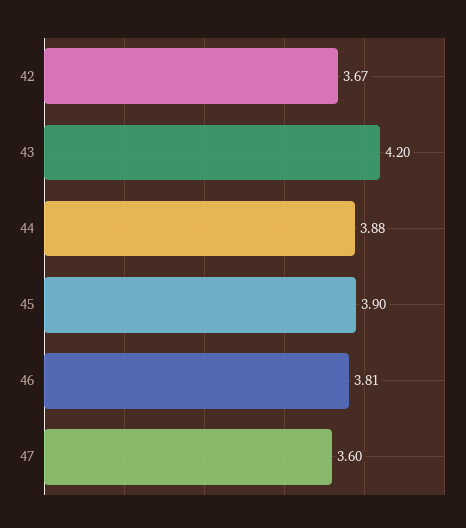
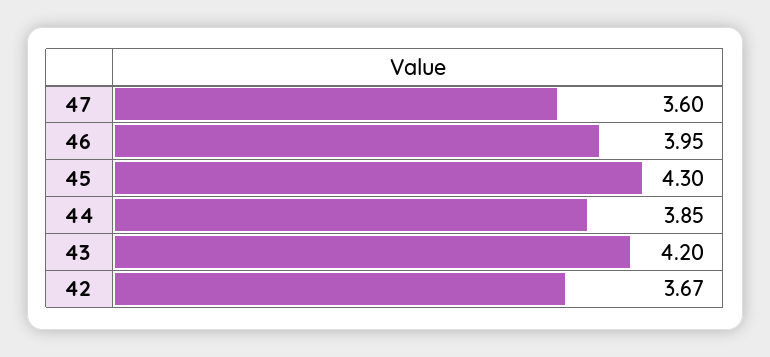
44: 3.88 -> 3.85
45: 3.9 -> 4.3
46: 3.81 -> 3.95

